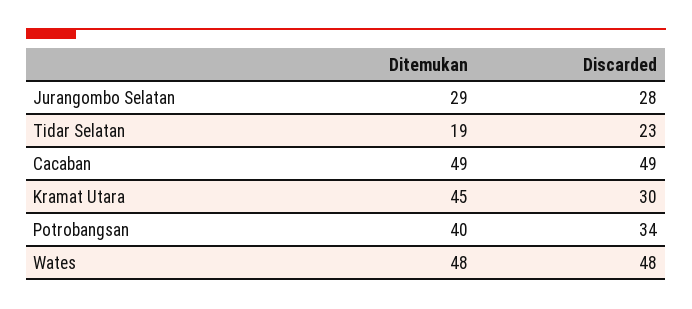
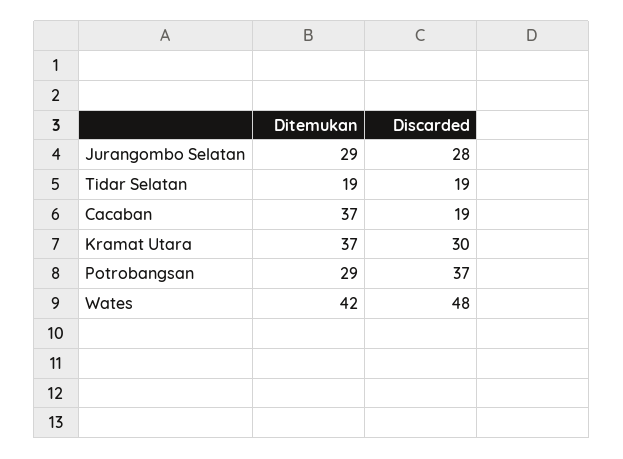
Discarded, Tidar Selatan: 23 -> 19
Ditemukan, Cacaban: 49 -> 37
Discarded, Cacaban: 49 -> 19
Ditemukan, Kramat Utara: 45 -> 37
Ditemukan, Potrobangsan: 40 -> 29
Discarded, Potrobangsan: 34 -> 37
Ditemukan, Wates: 48 -> 42

